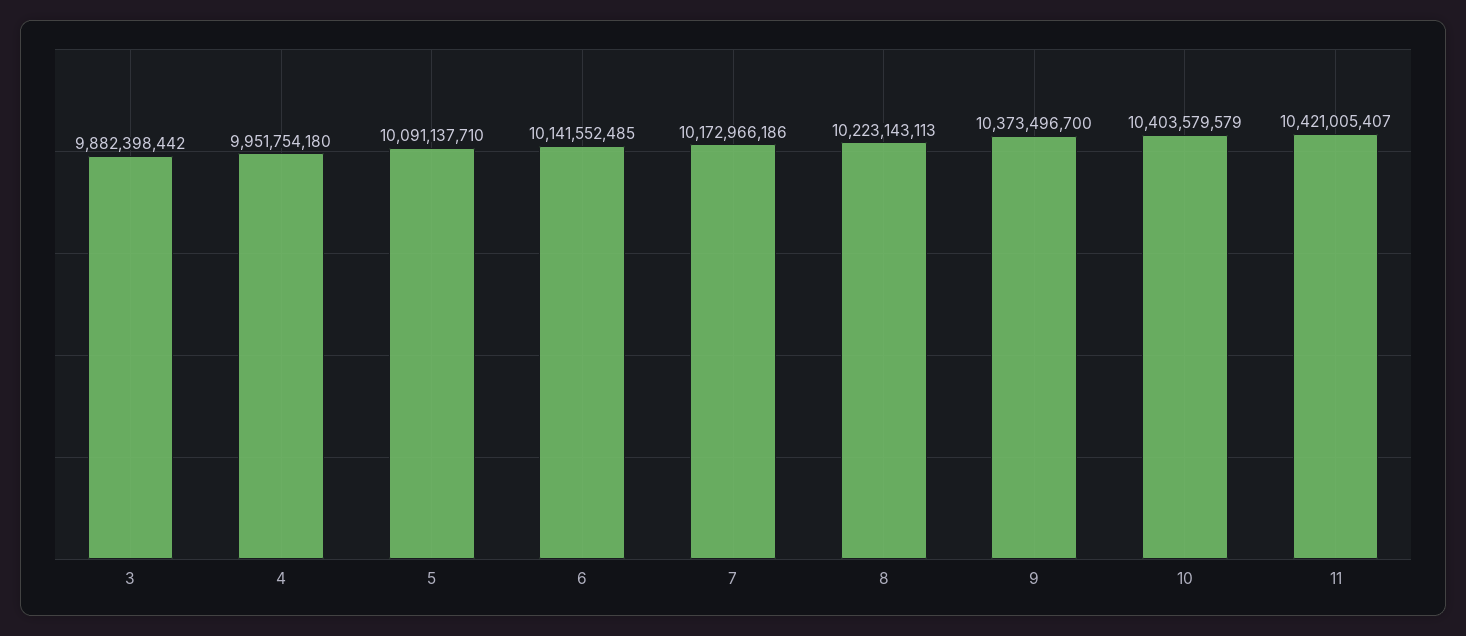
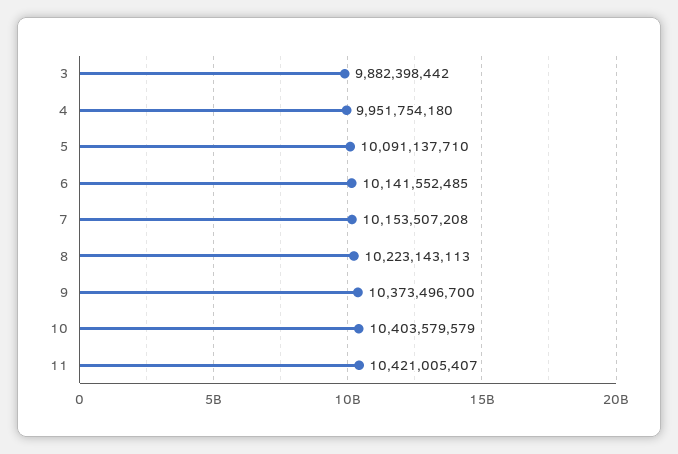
7: 10172966186 -> 10153507208

